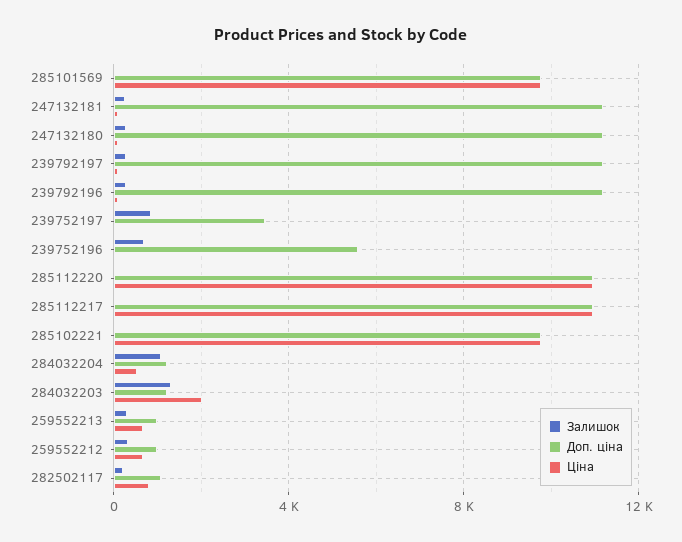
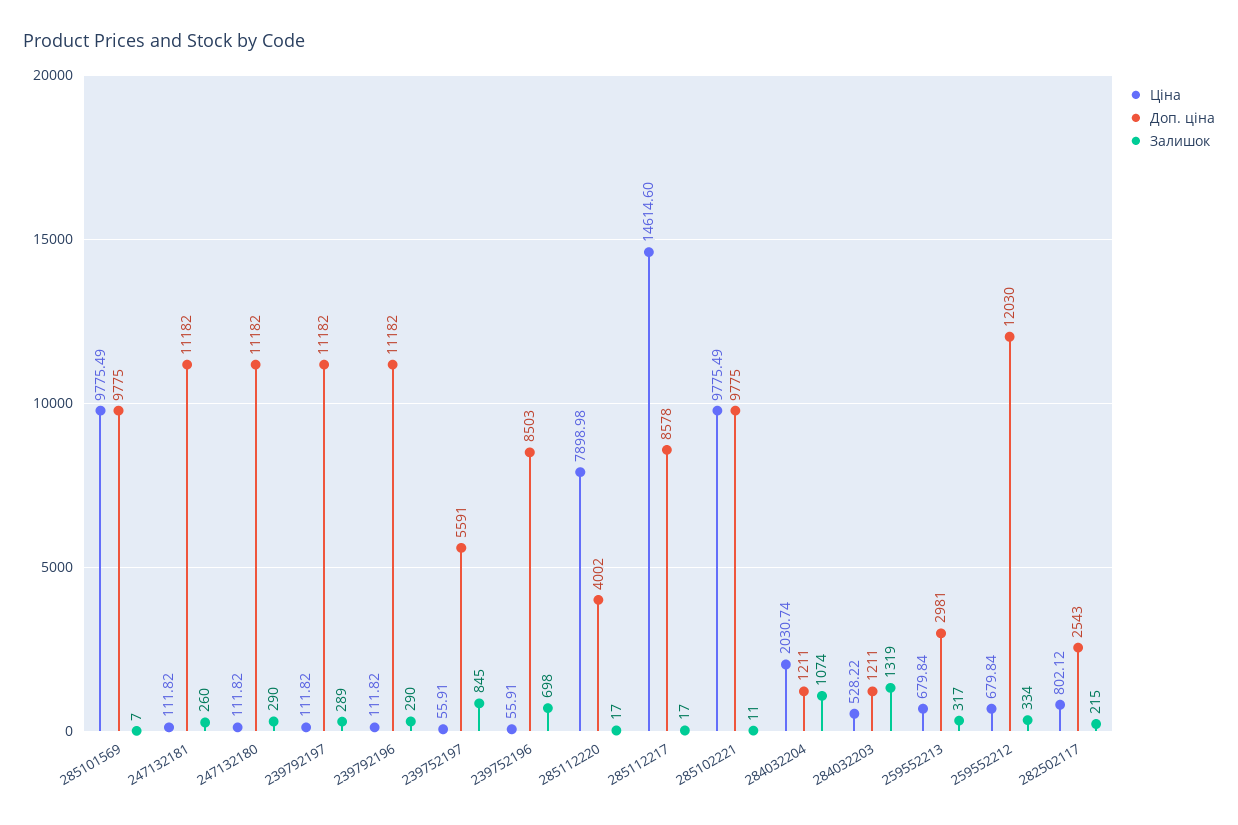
Доп. ціна, 239752197: 3500 -> 5591
Доп. ціна, 239752196: 5500 -> 8503
Доп. ціна, 285112220: 11000 -> 4002
Ціна, 285112220: 11000 -> 7898.98
Доп. ціна, 285112217: 11000 -> 8578
Ціна, 285112217: 11000 -> 14614.6
Ціна, 284032204: 500 -> 2030.74
Ціна, 284032203: 2000 -> 528.22
Доп. ціна, 259552213: 1000 -> 2981
Доп. ціна, 259552212: 1000 -> 12030
Доп. ціна, 282502117: 1000 -> 2543

